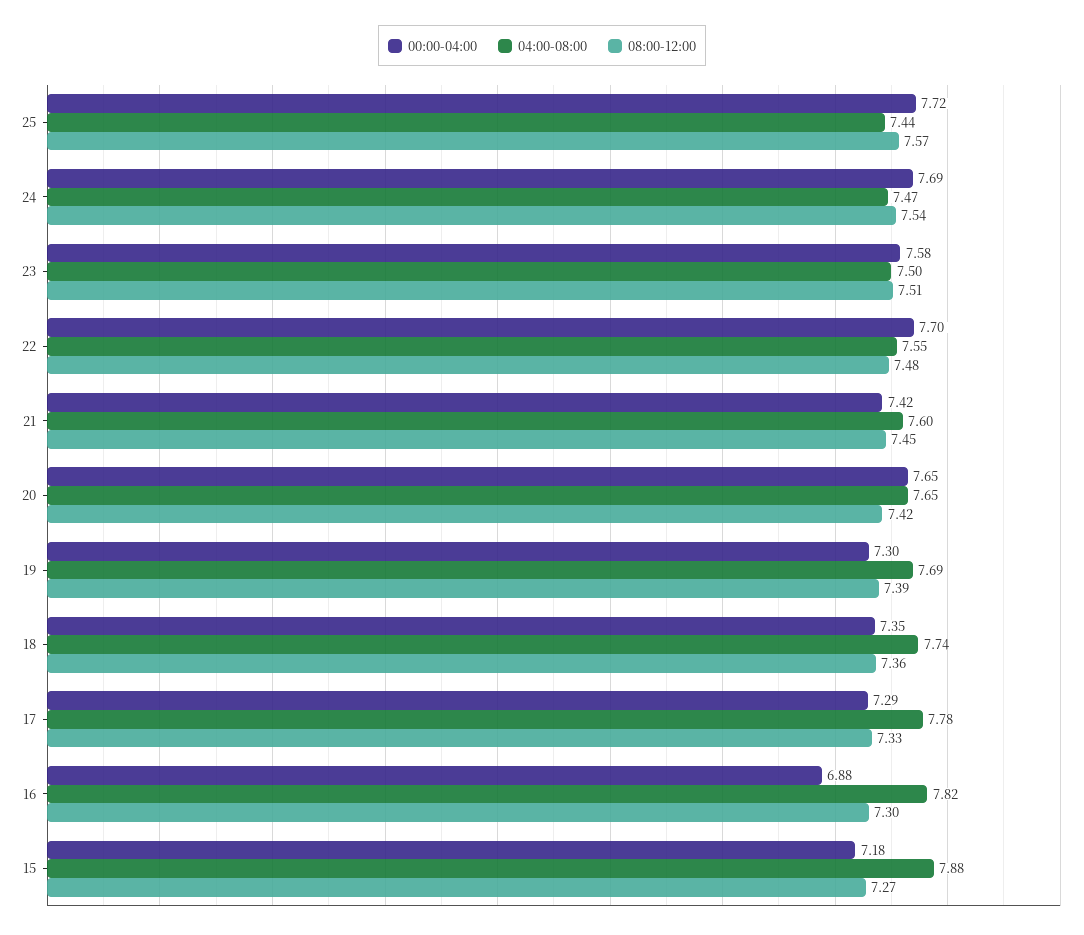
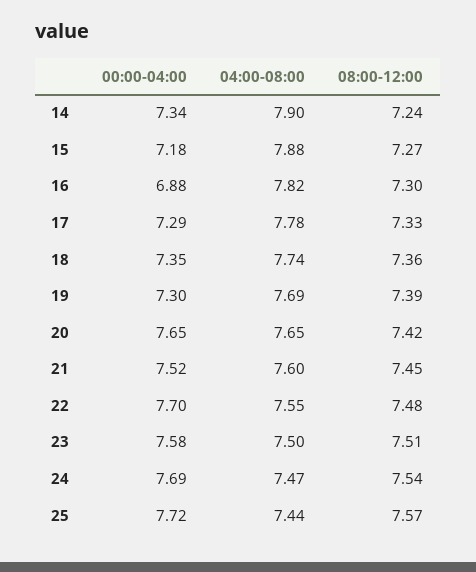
00:00-04:00, 21: 7.42 -> 7.52
00:00-04:00, 14: none -> 7.34
04:00-08:00, 14: none -> 7.9
08:00-12:00, 14: none -> 7.24

